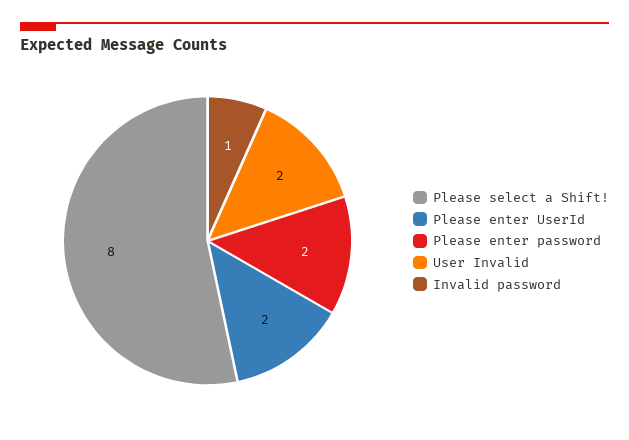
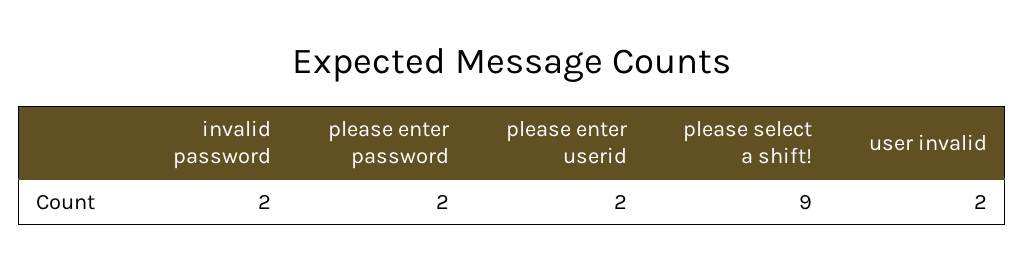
Please select a Shift!: 8 -> 9
Invalid password: 1 -> 2

